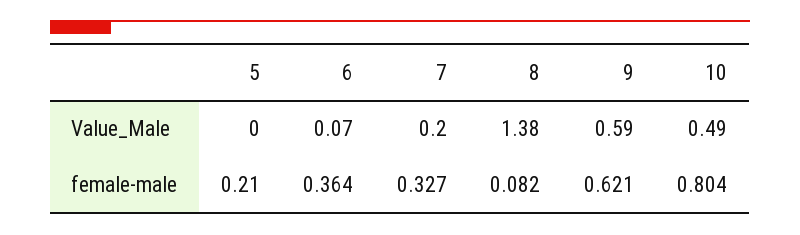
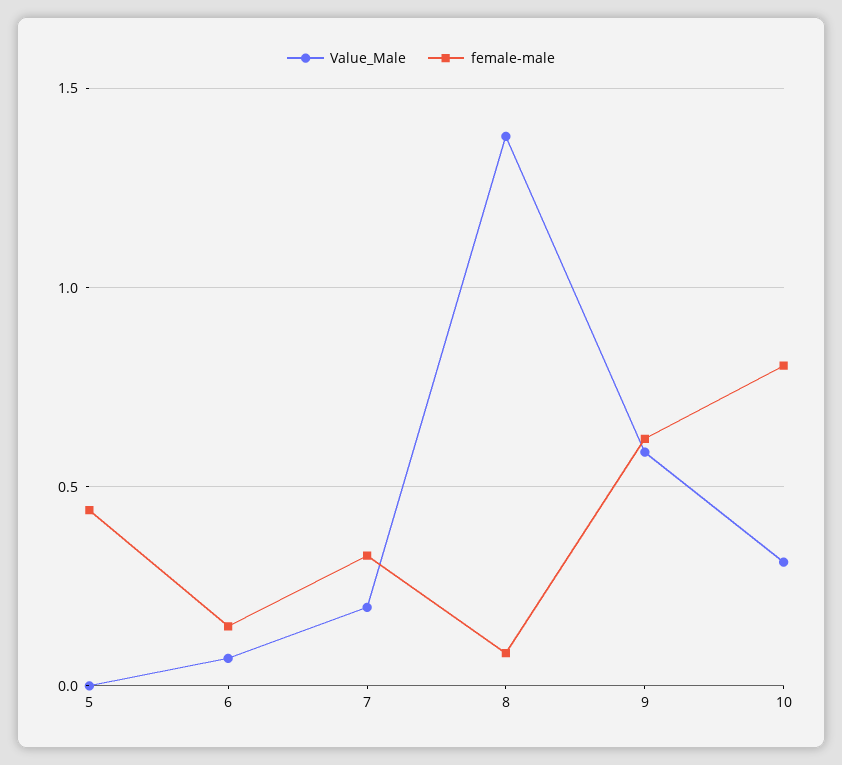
Value_Male, 10: 0.49 -> 0.3
female-male, 5: 0.21 -> 0.45
female-male, 6: 0.364 -> 0.15

